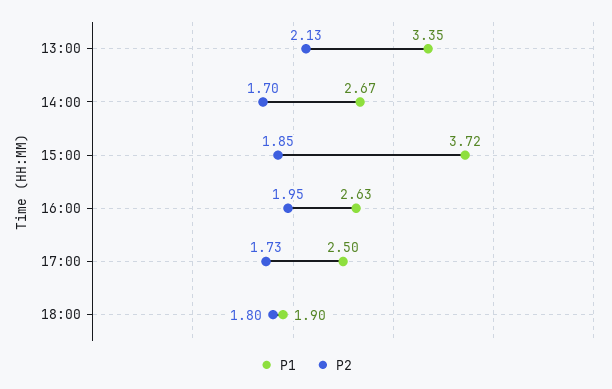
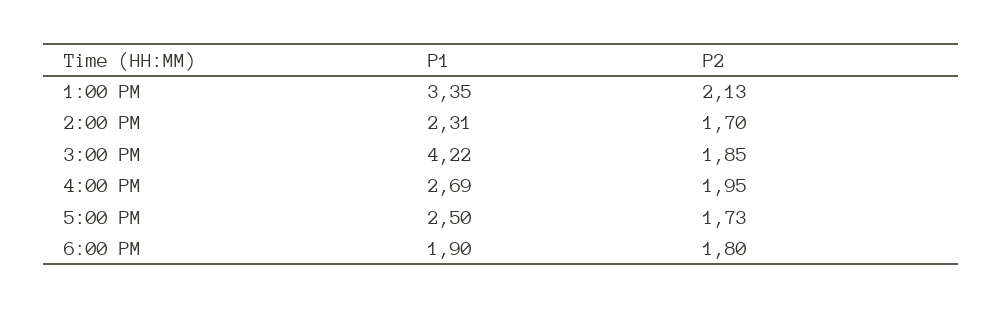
P1, 14:00: 2.67 -> 2.31
P1, 15:00: 3.72 -> 4.22
P1, 16:00: 2.63 -> 2.69

